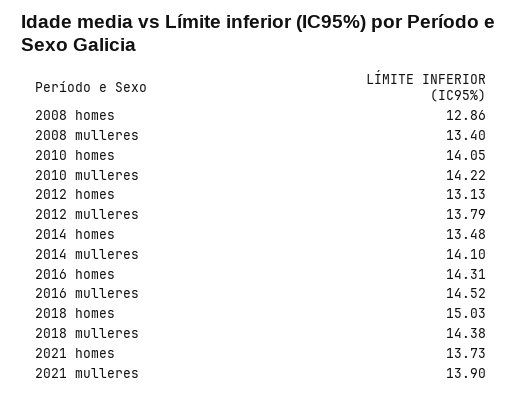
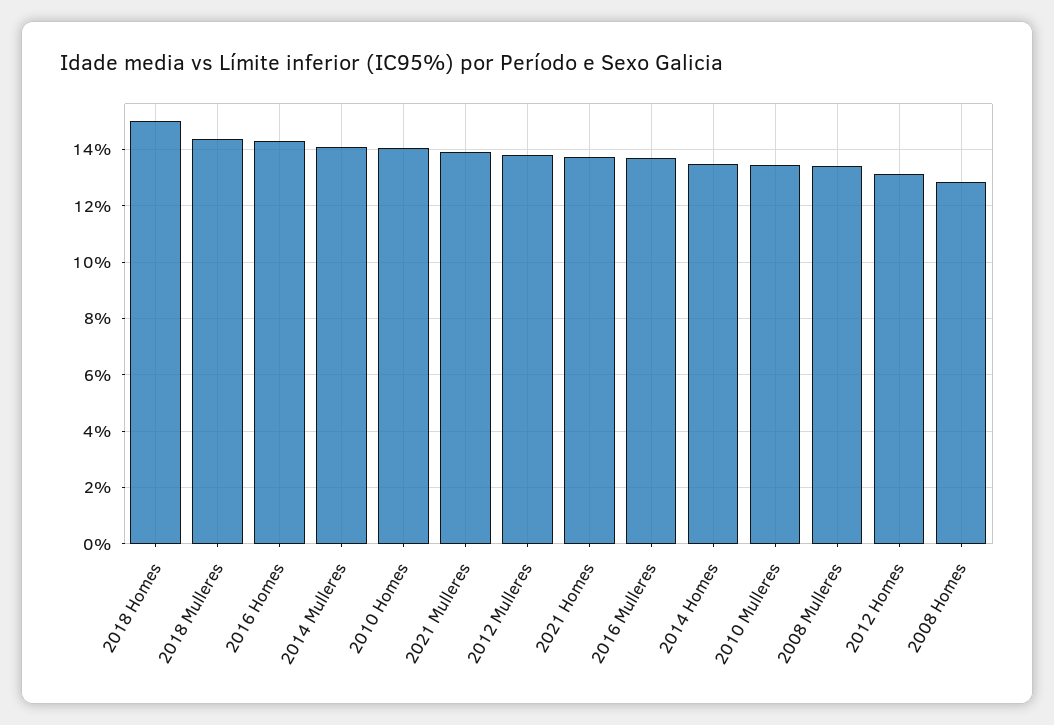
2010 mulleres: 14.22 -> 13.5
2016 mulleres: 14.52 -> 13.75

